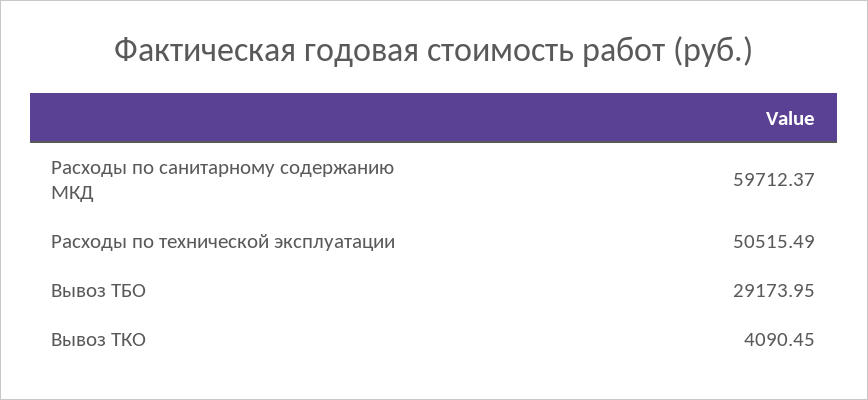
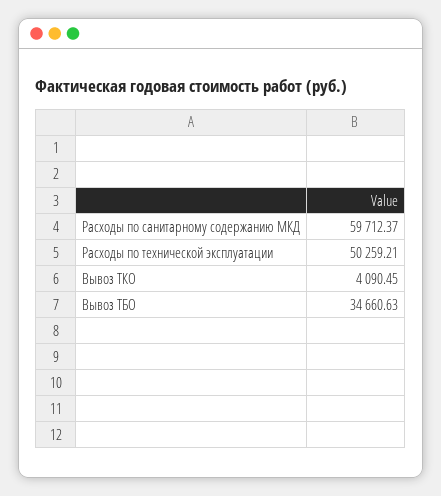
Расходы по технической эксплуатации: 50515.49 -> 50259.21
Вывоз ТБО: 29173.95 -> 34660.63

